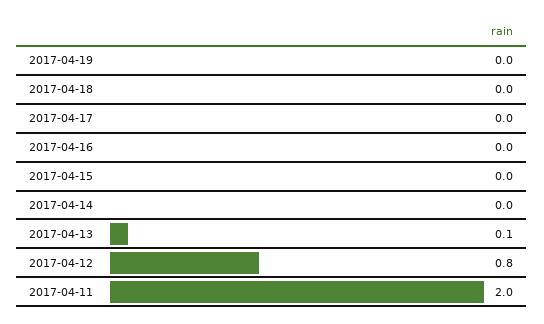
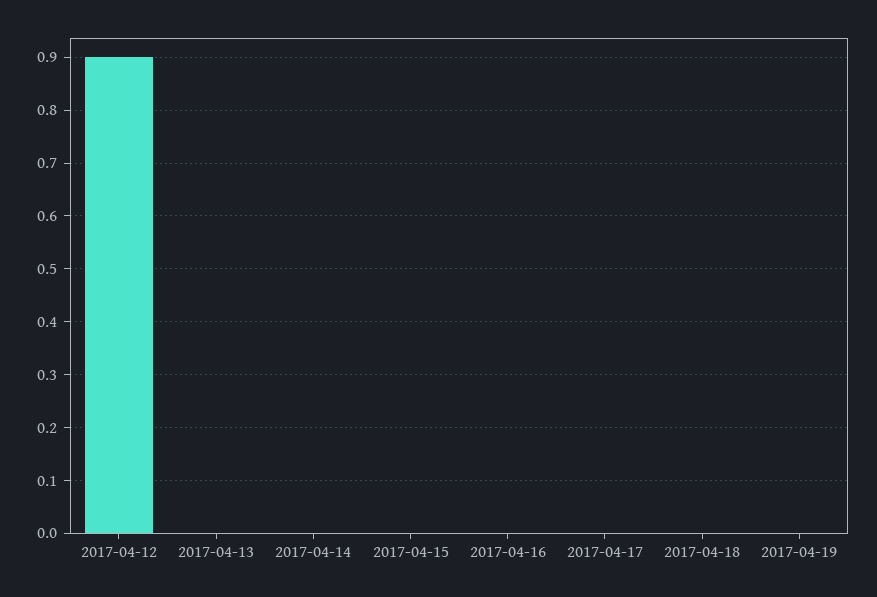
2017-04-13: 0.1 -> 0
2017-04-12: 0.8 -> 0.9
2017-04-11: 2 -> none

